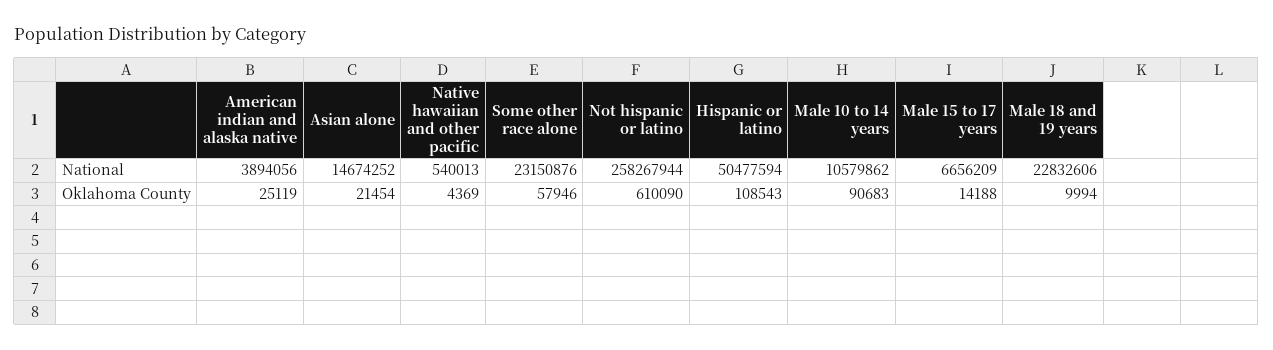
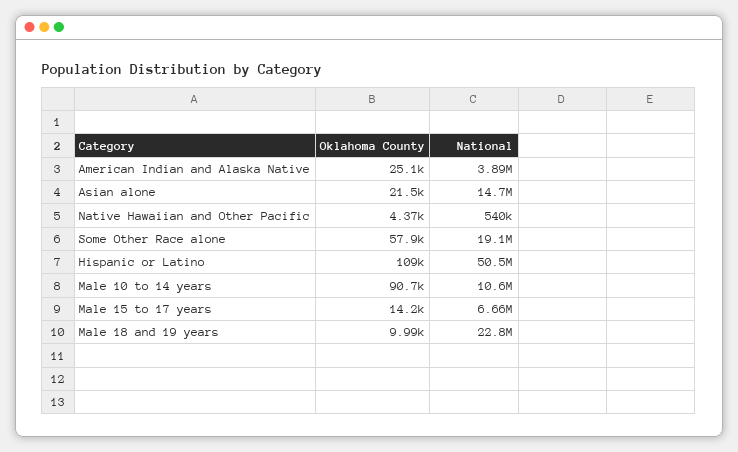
Some other race alone, National: 23150876 -> 19100000
Not hispanic or latino, National: 258267944 -> none
Not hispanic or latino, Oklahoma County: 610090 -> none

